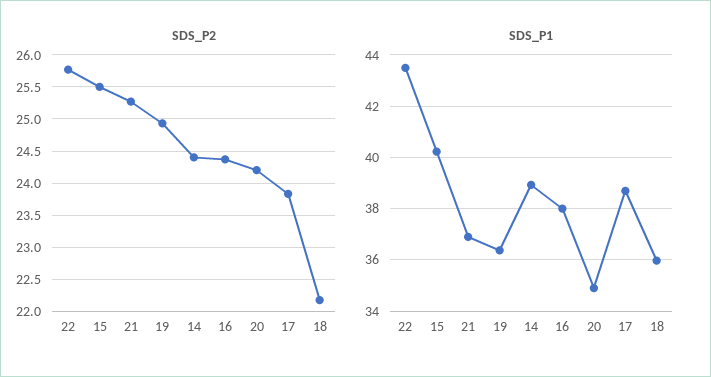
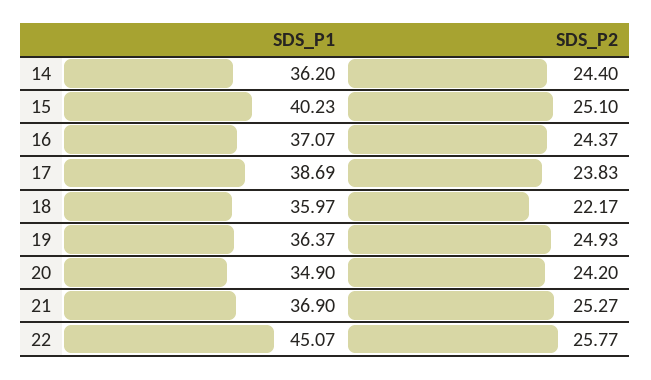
SDS_P2, 15: 25.5 -> 25.1
SDS_P1, 22: 43.5 -> 45.07
SDS_P1, 14: 39 -> 36.2
SDS_P1, 16: 38 -> 37.07

